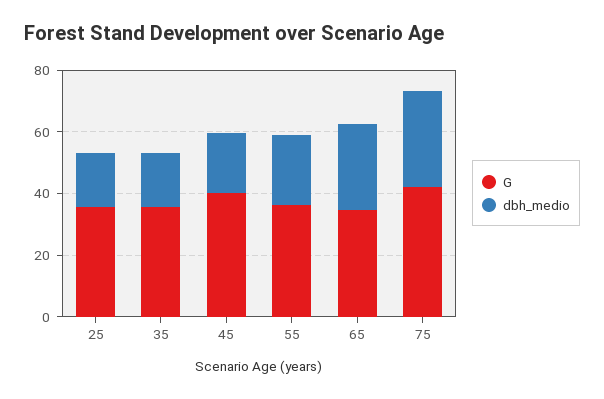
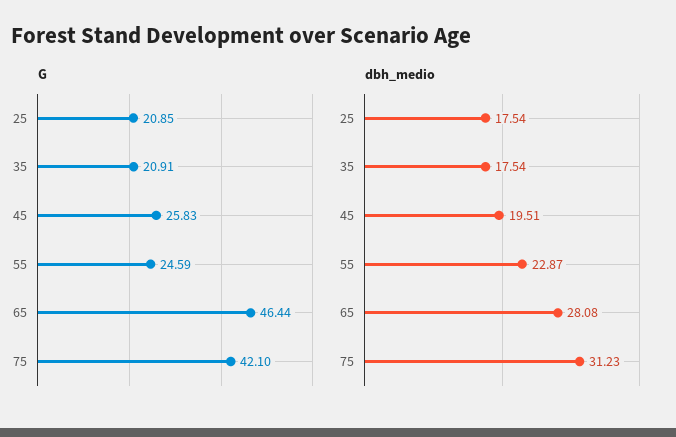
G, 25: 35 -> 20.85
G, 35: 35 -> 20.91
G, 45: 40 -> 25.83
G, 55: 35 -> 24.59
G, 65: 35 -> 46.44

